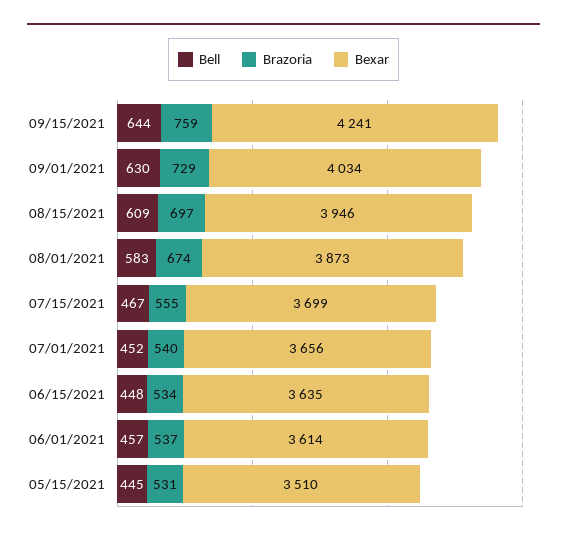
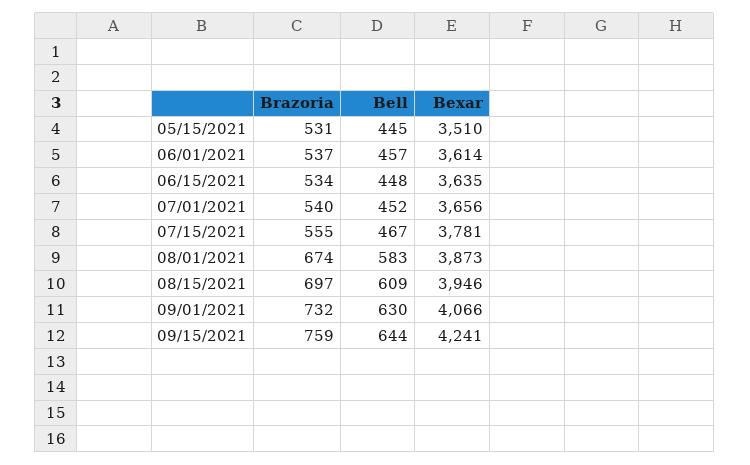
Brazoria, 09/01/2021: 729 -> 732
Bexar, 09/01/2021: 4034 -> 4066
Bexar, 07/15/2021: 3699 -> 3781

